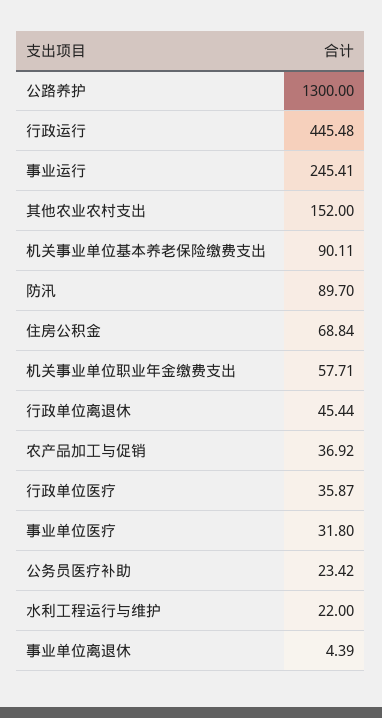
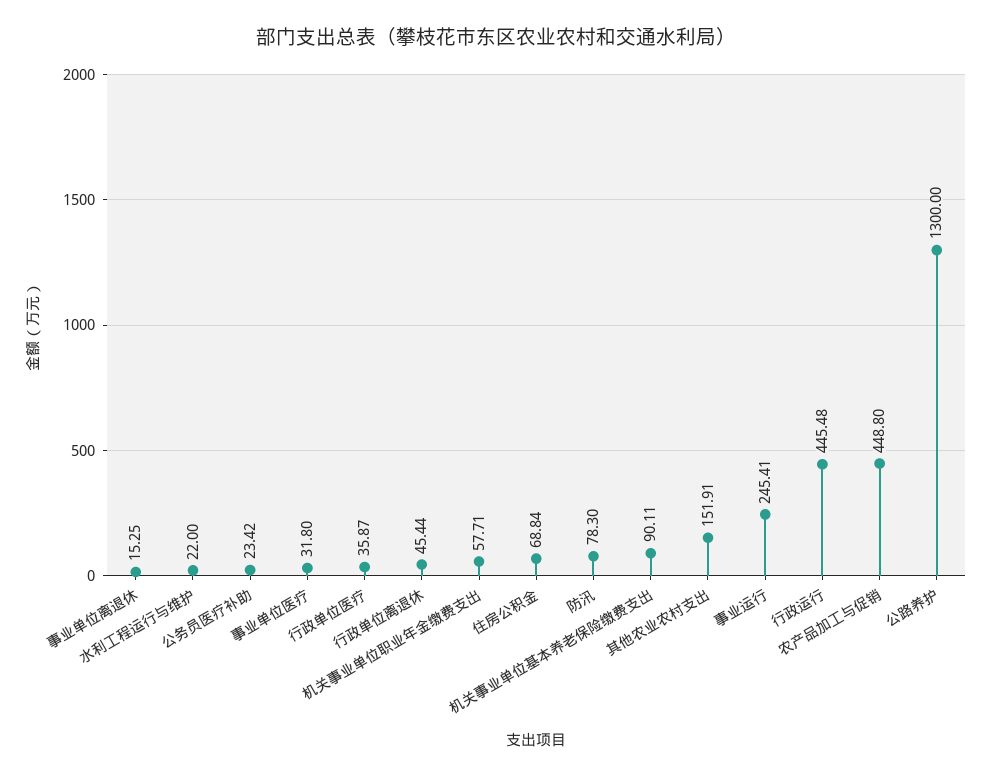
其他农业农村支出: 152 -> 151.91
防汛: 89.7 -> 78.3
农产品加工与促销: 36.92 -> 448.8
事业单位离退休: 4.39 -> 15.25

